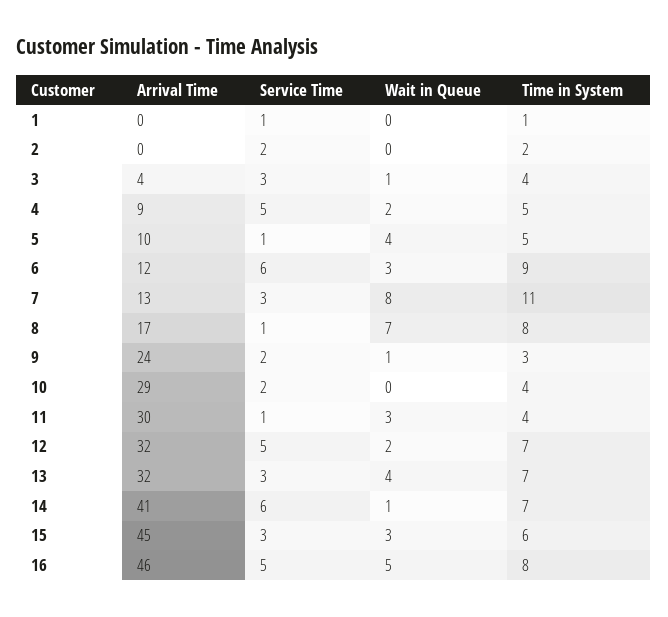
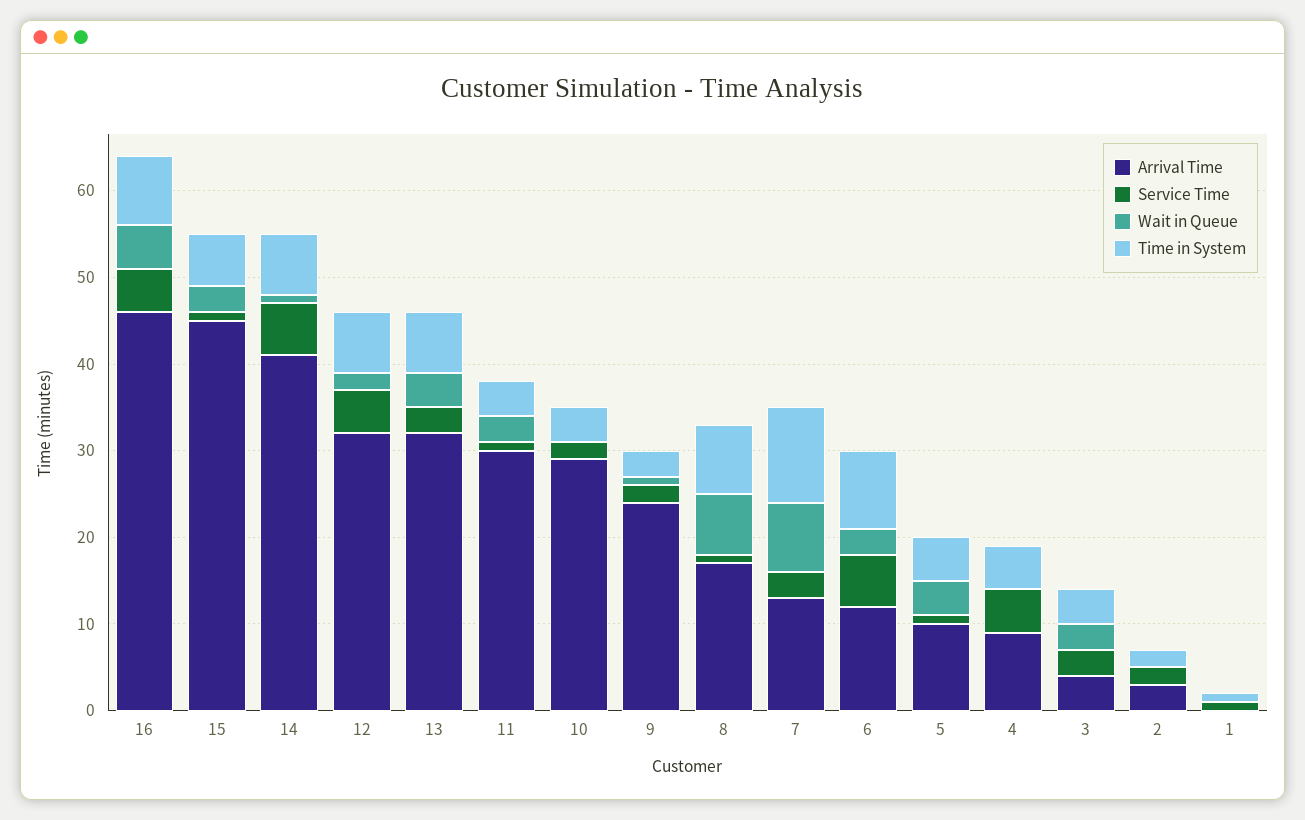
Arrival Time, 2: 0 -> 3
Wait in Queue, 3: 1 -> 3
Wait in Queue, 4: 2 -> 0
Service Time, 15: 3 -> 1

